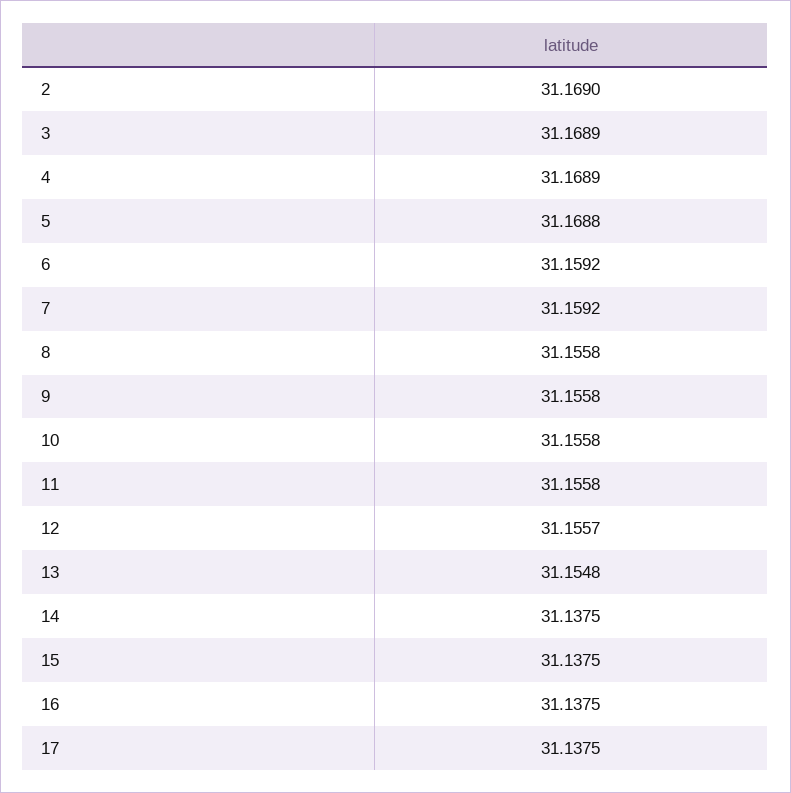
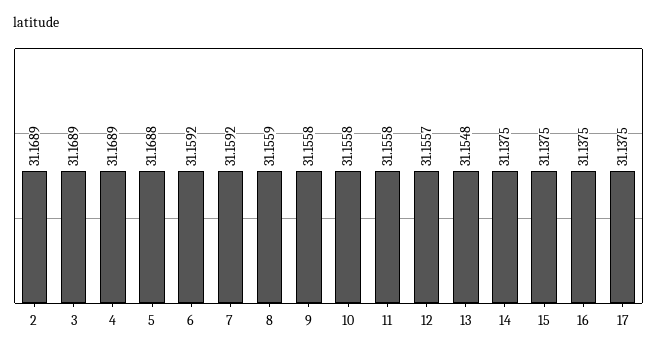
2: 31.169 -> 31.1689
8: 31.1558 -> 31.1559

